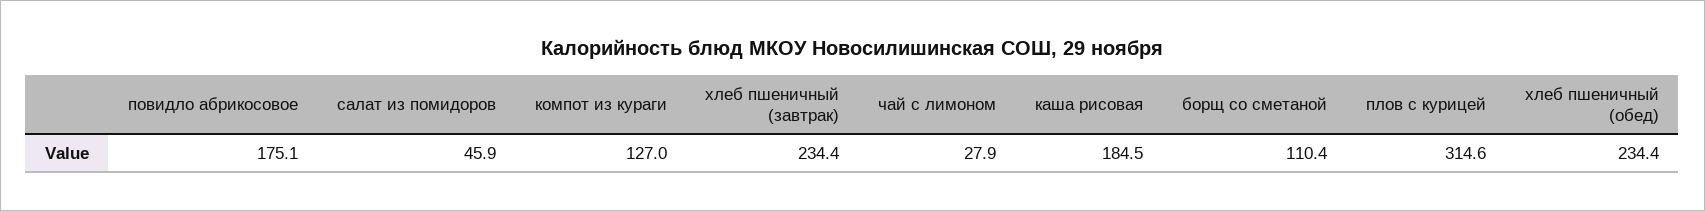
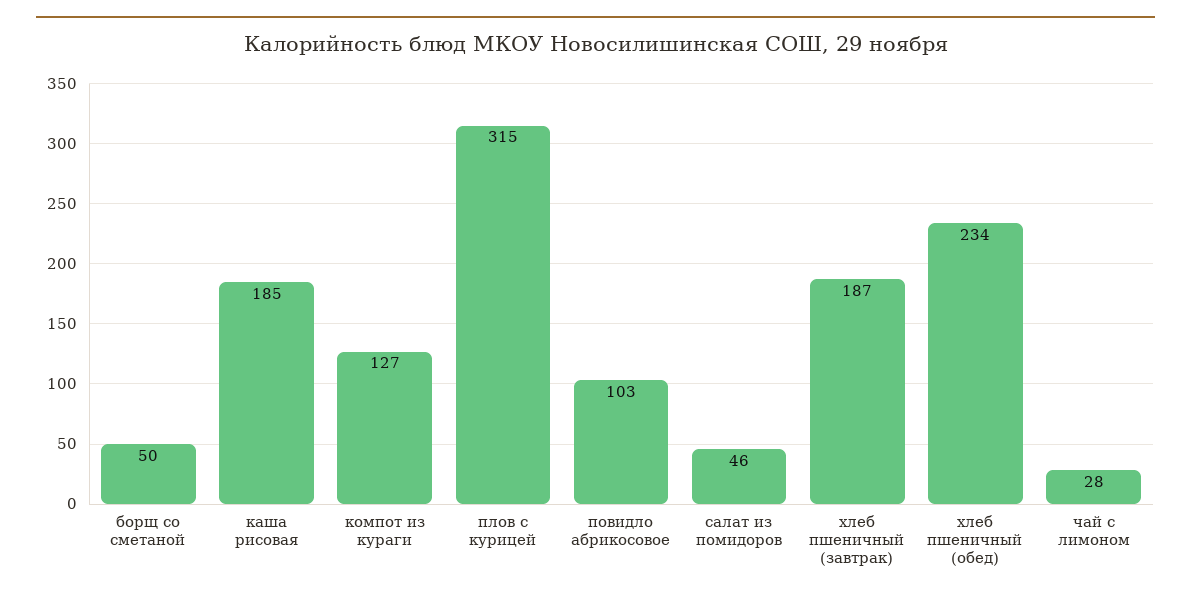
повидло абрикосовое: 175.1 -> 103
хлеб пшеничный (завтрак): 234.4 -> 187
борщ со сметаной: 110.4 -> 50

